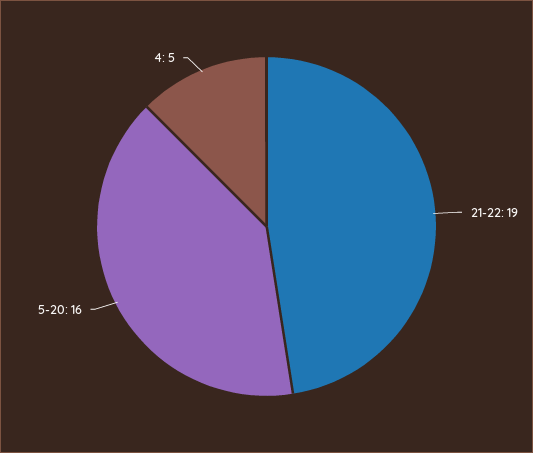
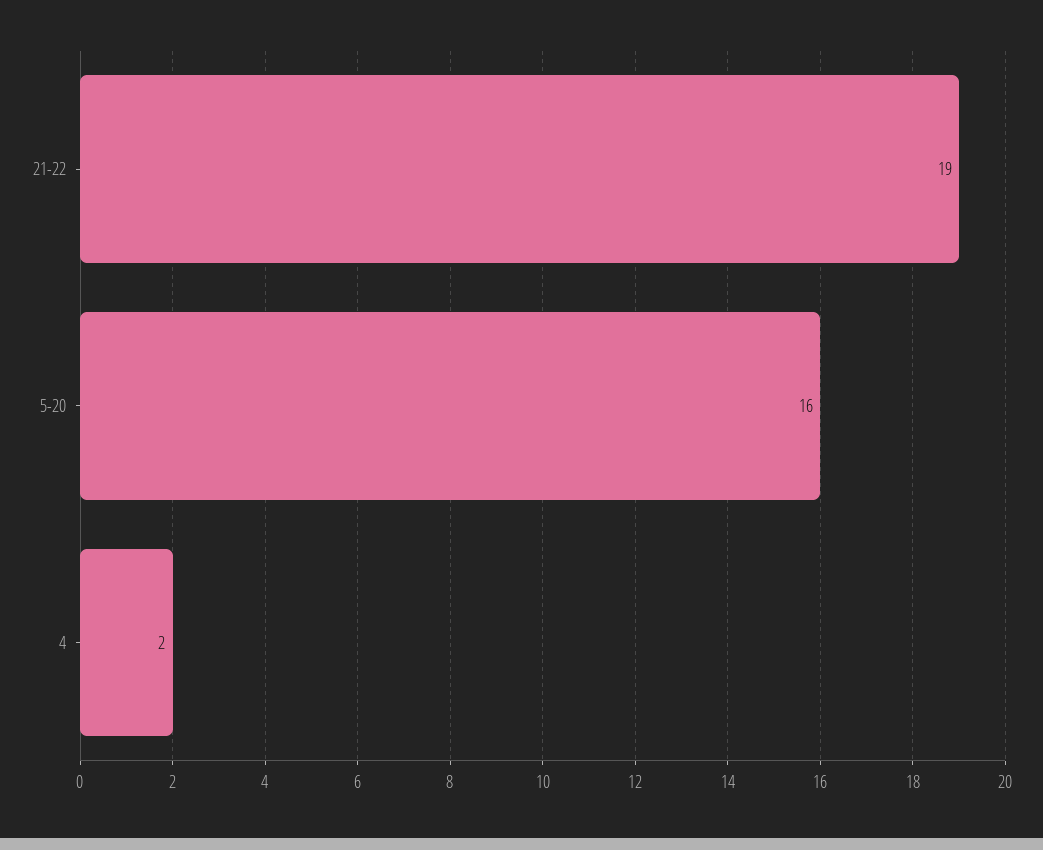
4: 5 -> 2

